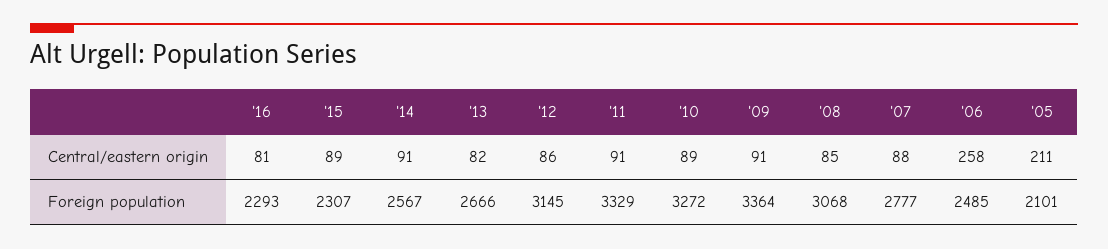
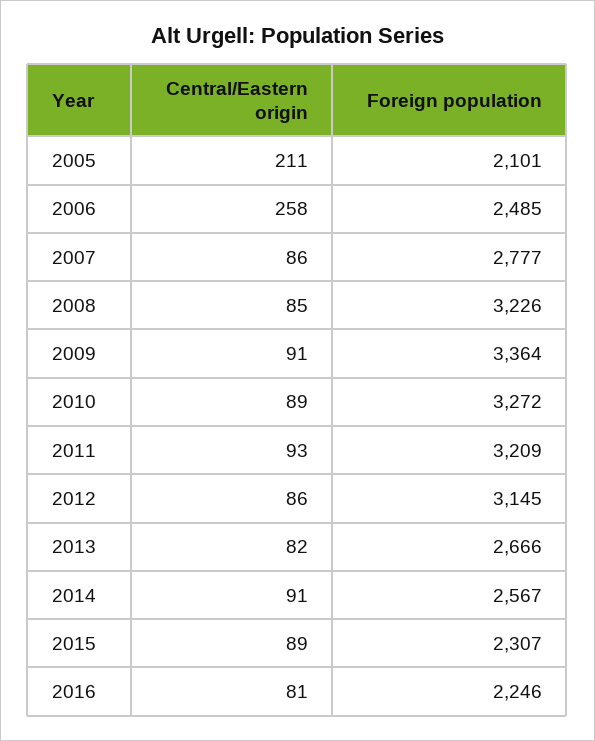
'11, Central/eastern origin: 91 -> 93
'07, Central/eastern origin: 88 -> 86
'16, Foreign population: 2293 -> 2246
'11, Foreign population: 3329 -> 3209
'08, Foreign population: 3068 -> 3226

